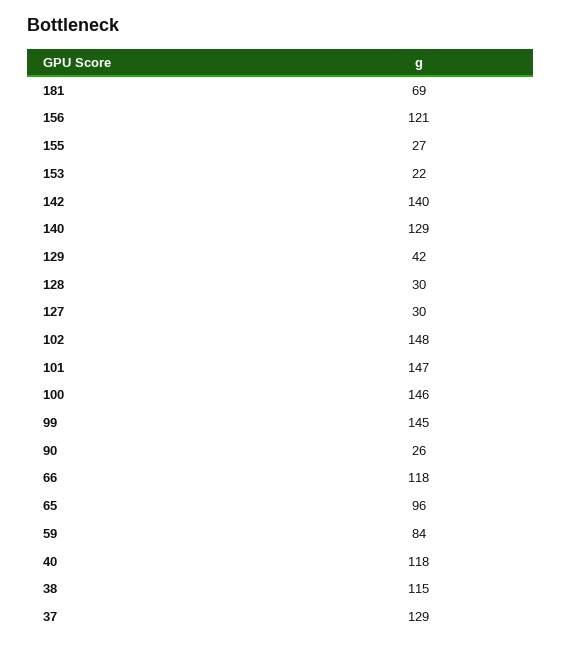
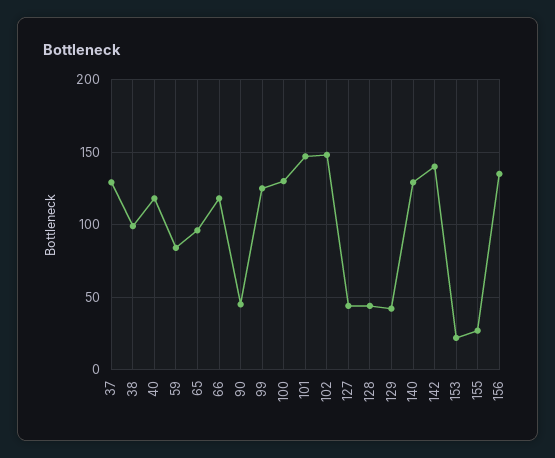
181: 69 -> none
156: 121 -> 135
128: 30 -> 45
127: 30 -> 45
100: 146 -> 130
99: 145 -> 125
90: 26 -> 45
38: 115 -> 100

